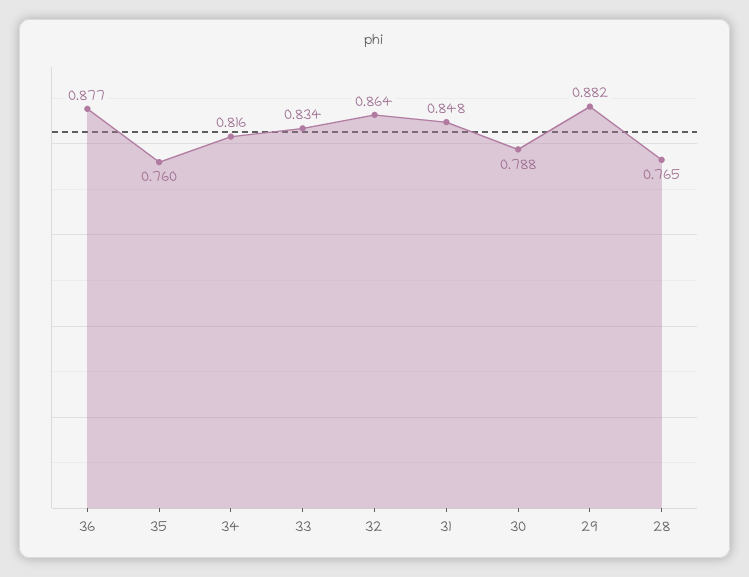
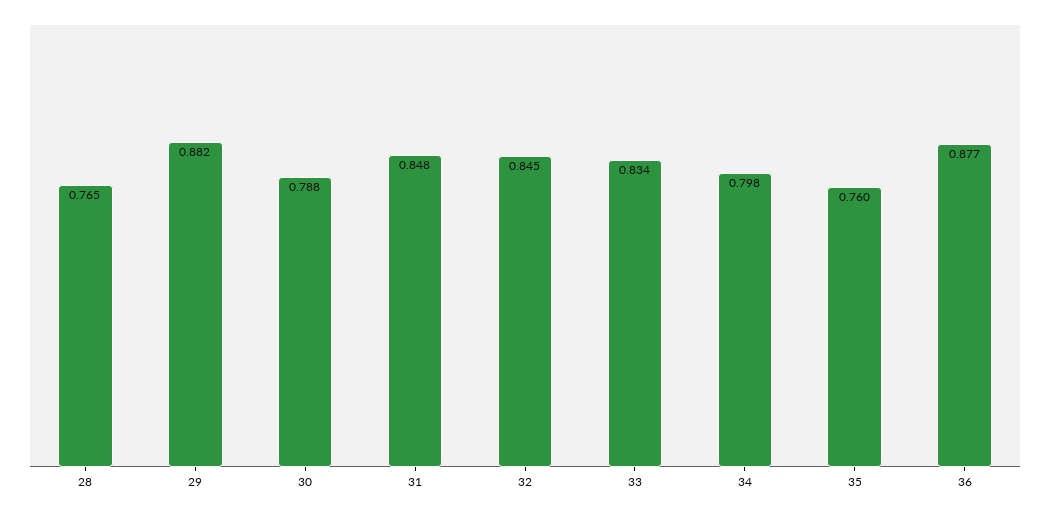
34: 0.816 -> 0.798
32: 0.864 -> 0.845

